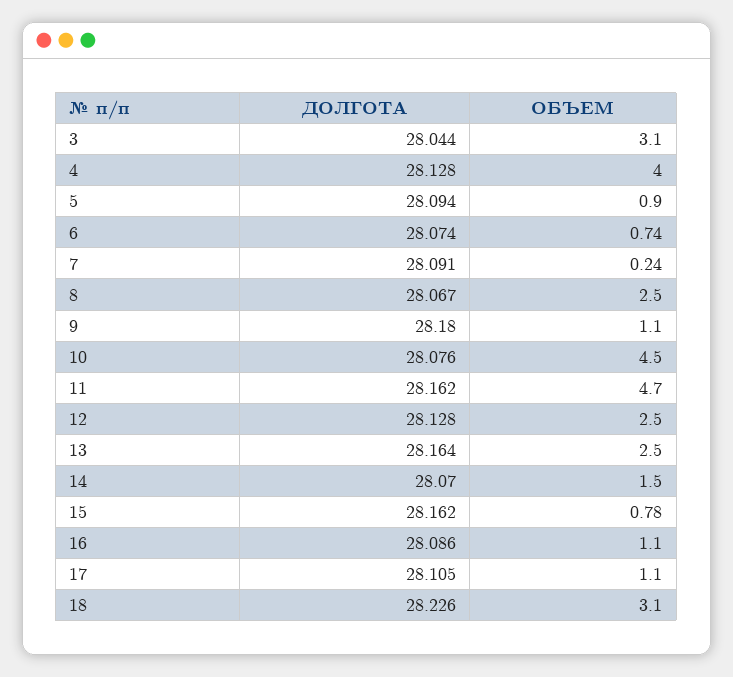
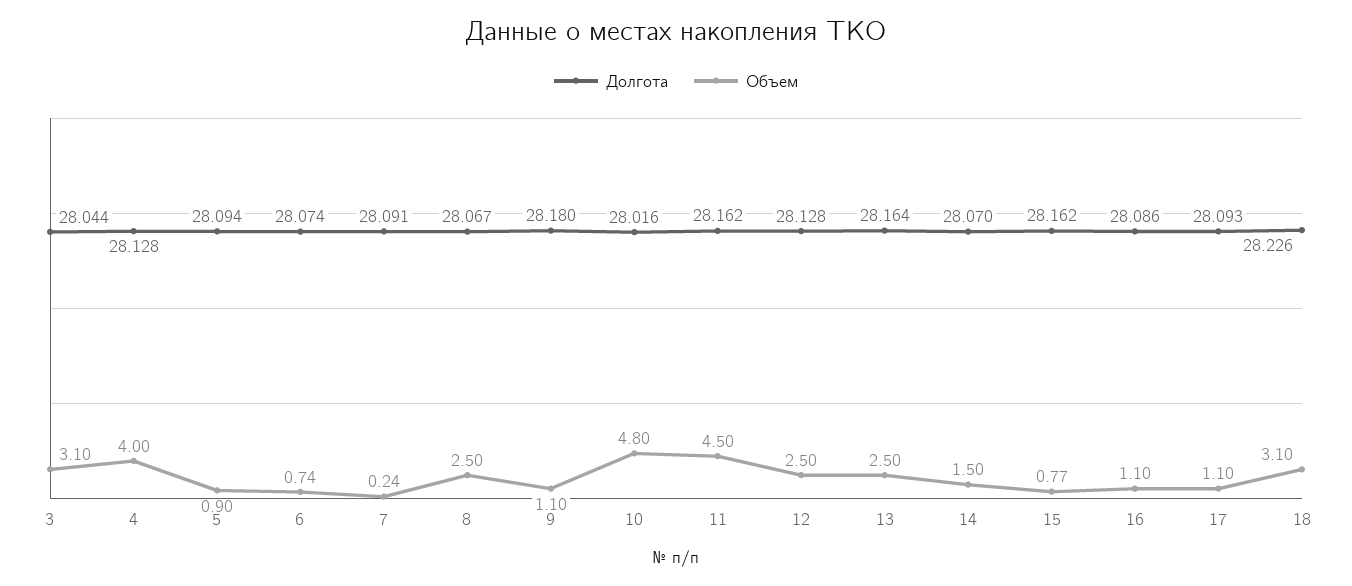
ДОЛГОТА, 10: 28.076 -> 28.016
ОБЪЕМ, 10: 4.5 -> 4.8
ОБЪЕМ, 11: 4.7 -> 4.5
ОБЪЕМ, 15: 0.78 -> 0.77
ДОЛГОТА, 17: 28.105 -> 28.093

